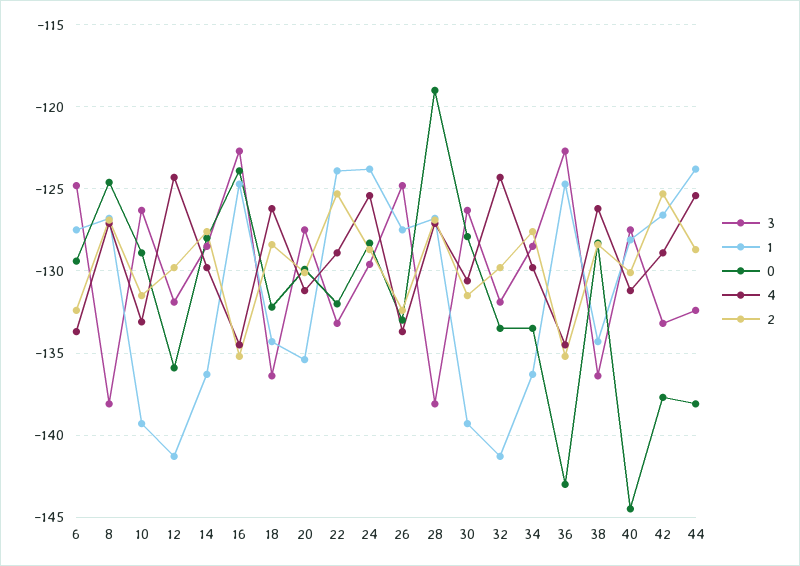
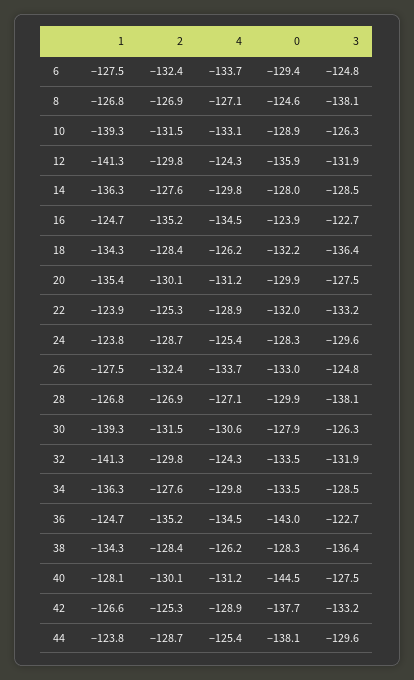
0, 28: -119 -> -129.9
3, 44: -132.5 -> -129.6

